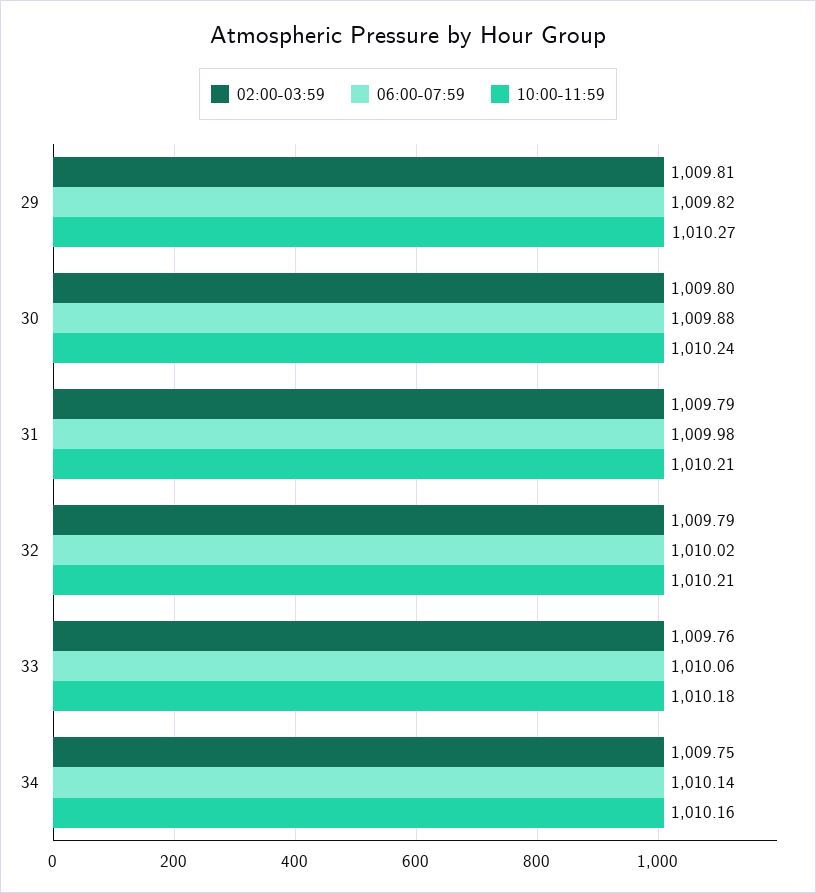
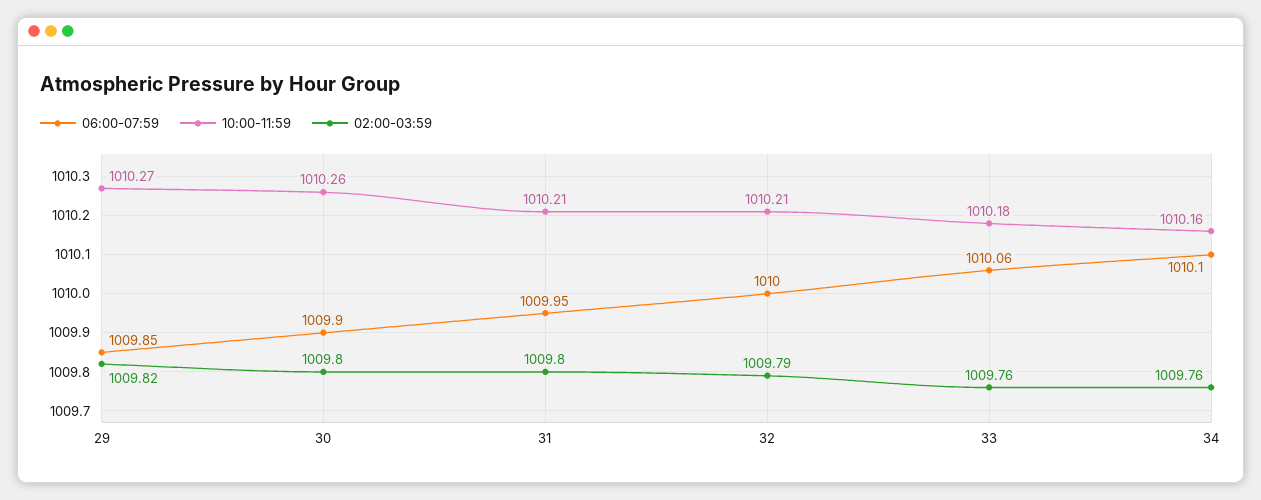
02:00-03:59, 29: 1009.81 -> 1009.82
06:00-07:59, 29: 1009.82 -> 1009.85
06:00-07:59, 30: 1009.88 -> 1009.9
10:00-11:59, 30: 1010.24 -> 1010.26
02:00-03:59, 31: 1009.79 -> 1009.8
06:00-07:59, 31: 1009.98 -> 1009.95
06:00-07:59, 32: 1010.02 -> 1010
02:00-03:59, 34: 1009.75 -> 1009.76
06:00-07:59, 34: 1010.14 -> 1010.1

